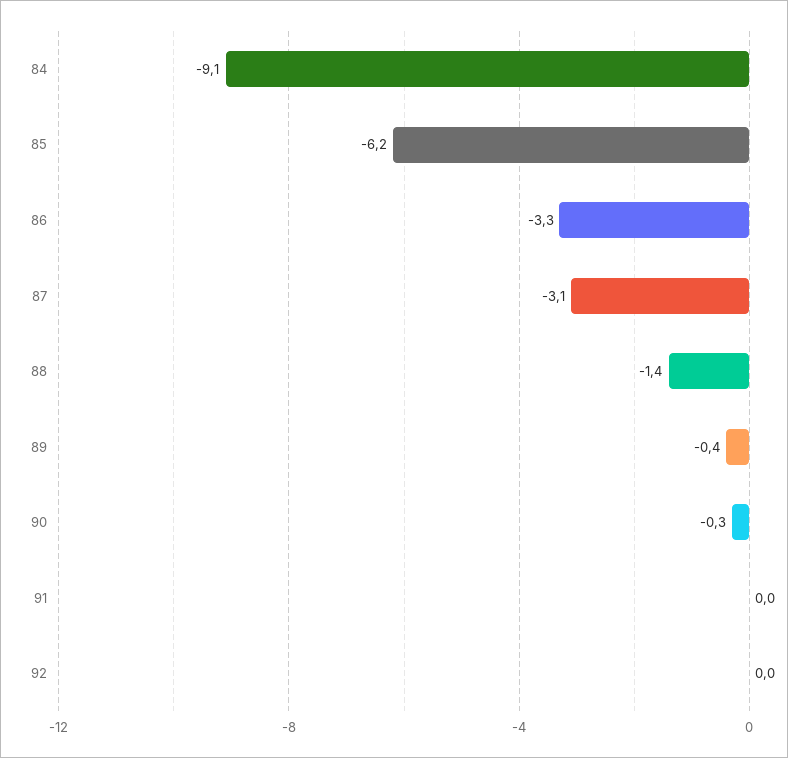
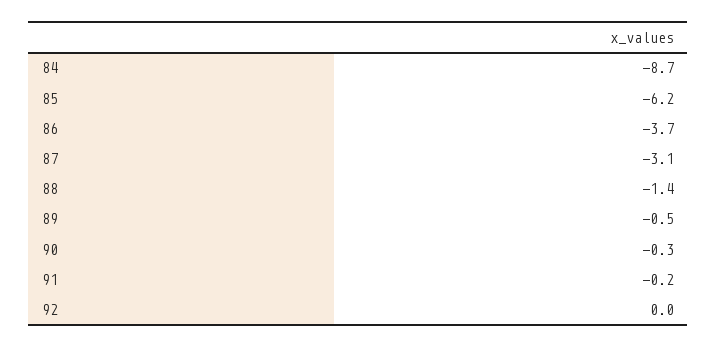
84: -9.1 -> -8.7
86: -3.3 -> -3.7
89: -0.4 -> -0.5
91: 0 -> -0.2

